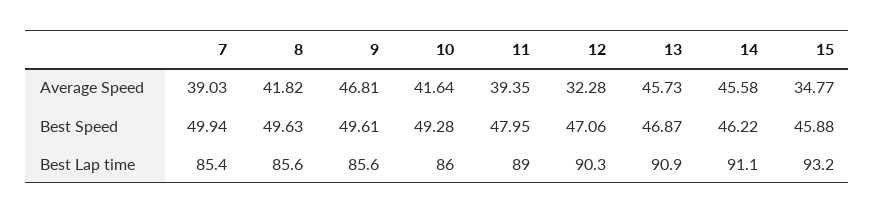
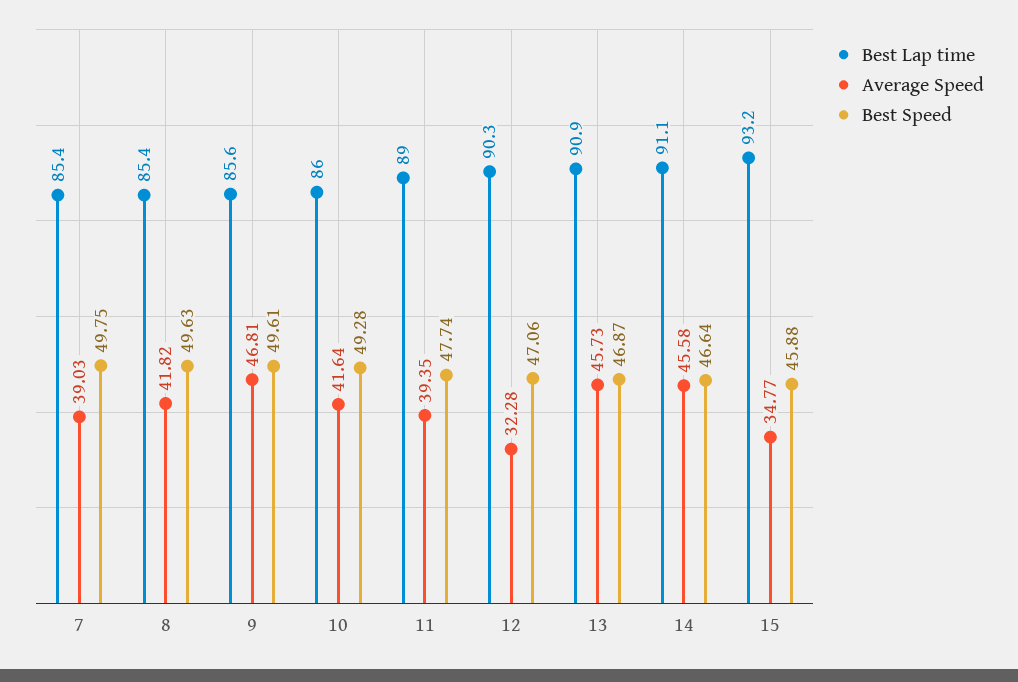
Best Speed, 7: 49.94 -> 49.75
Best Speed, 11: 47.95 -> 47.74
Best Speed, 14: 46.22 -> 46.64
Best Lap time, 8: 85.6 -> 85.4

